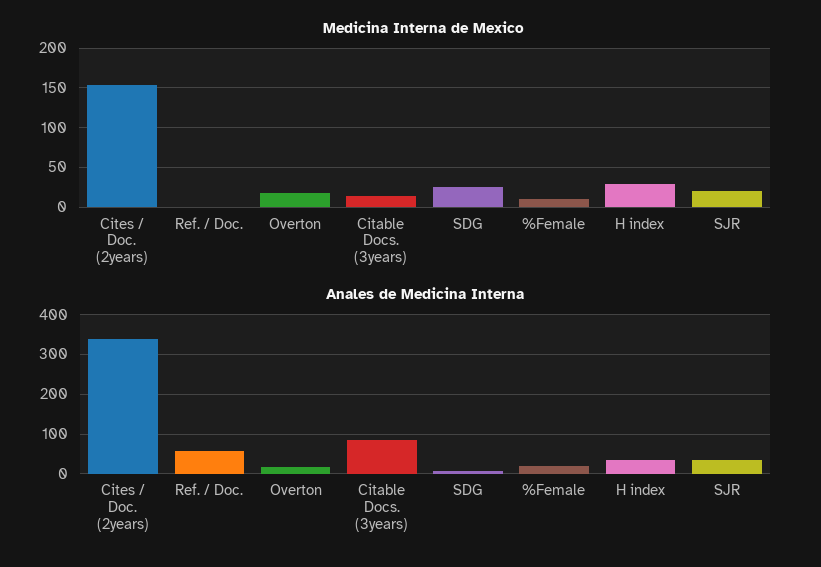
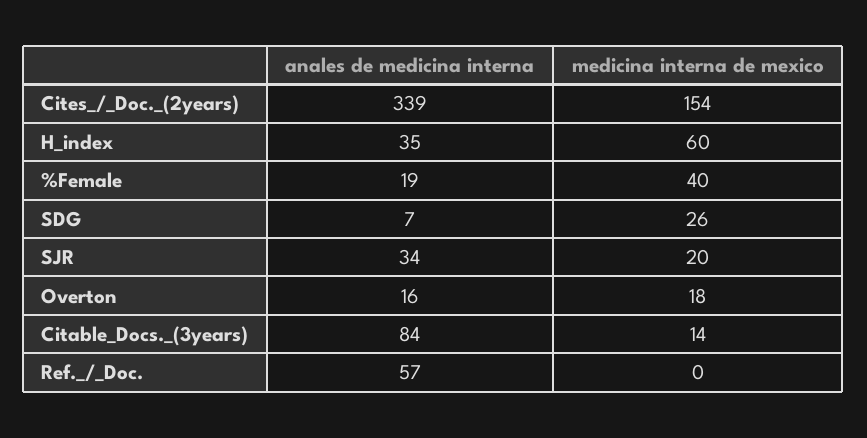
Medicina Interna de Mexico, %Female: 10 -> 40
Medicina Interna de Mexico, H index: 30 -> 60

